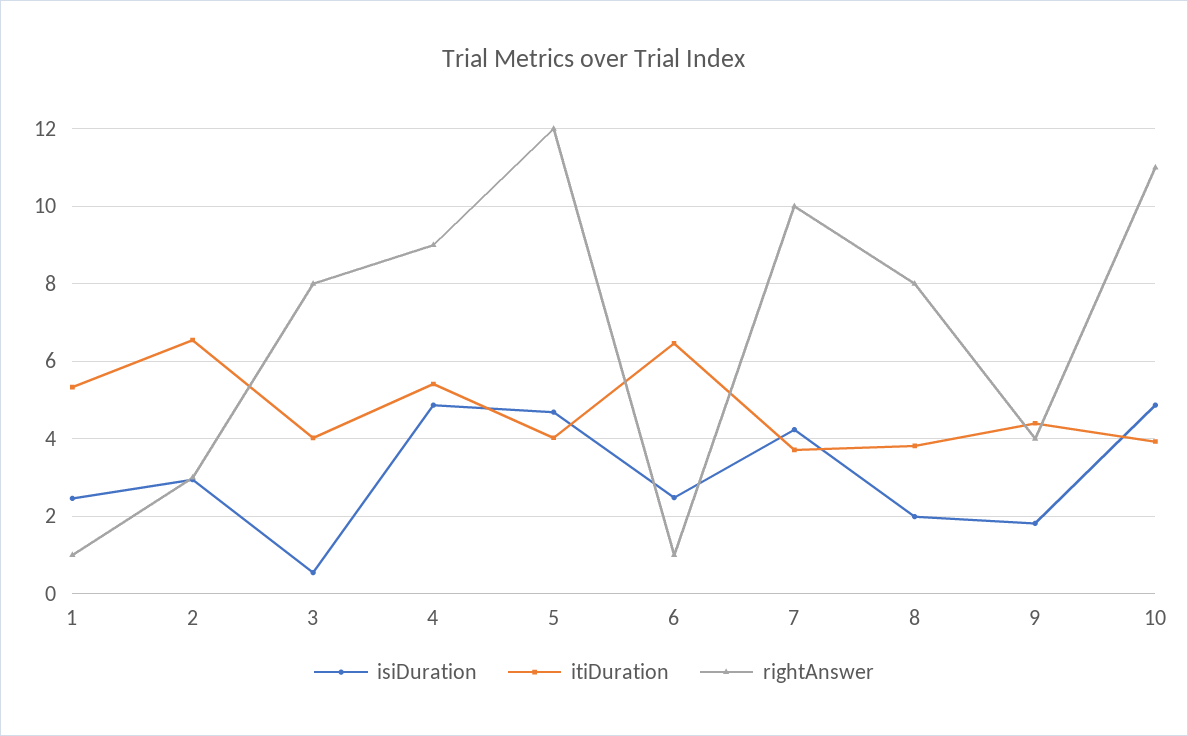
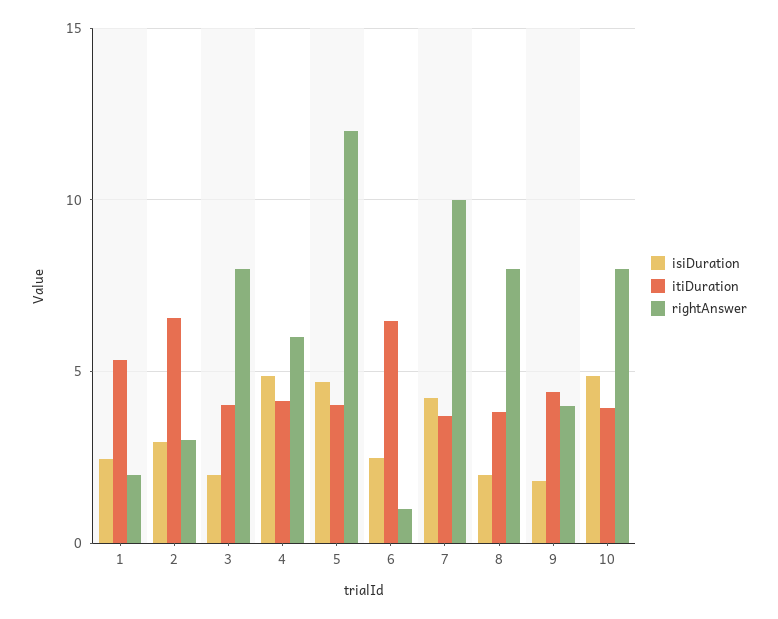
rightAnswer, 1: 1 -> 2
isiDuration, 3: 0.6 -> 2
itiDuration, 4: 5.4 -> 4
rightAnswer, 4: 9 -> 6
rightAnswer, 10: 11 -> 8

